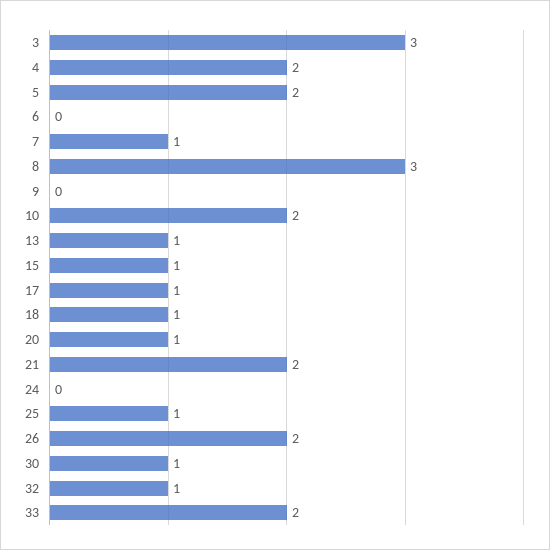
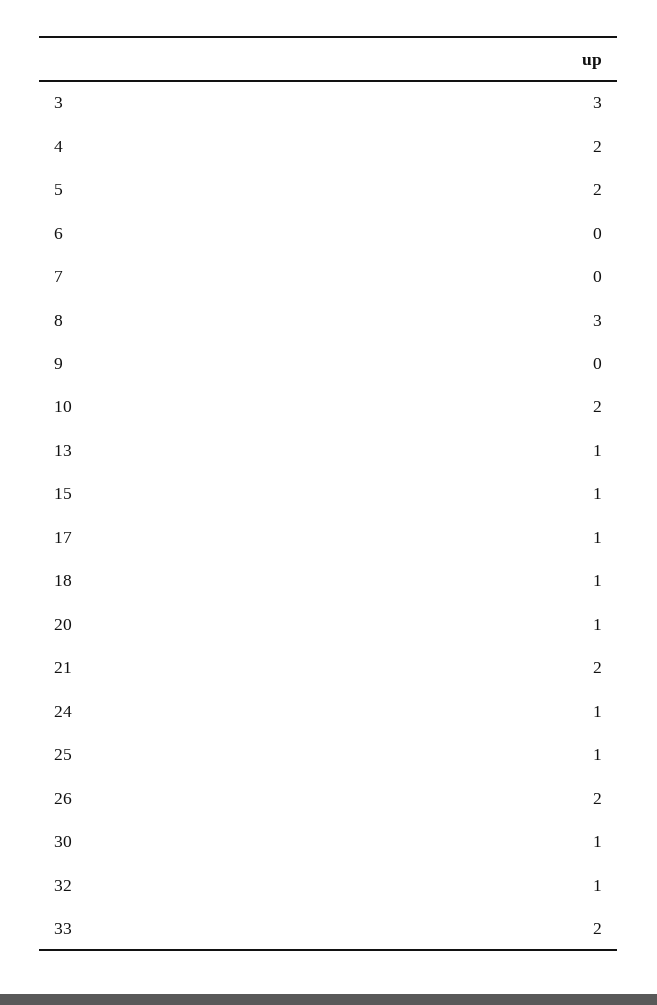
7: 1 -> 0
24: 0 -> 1

